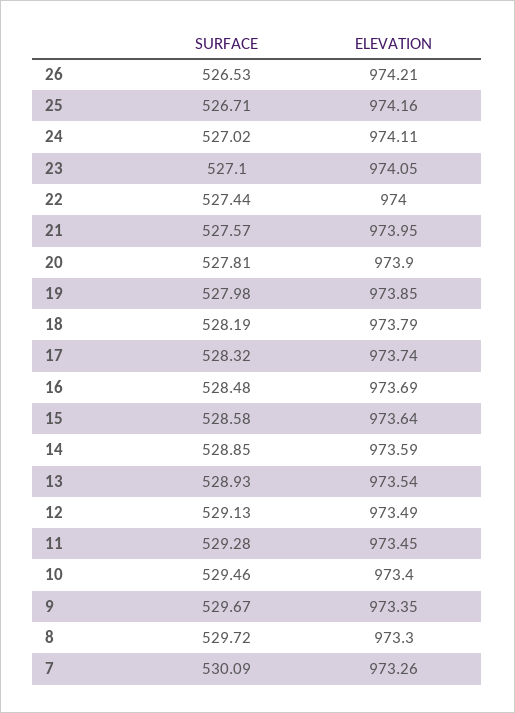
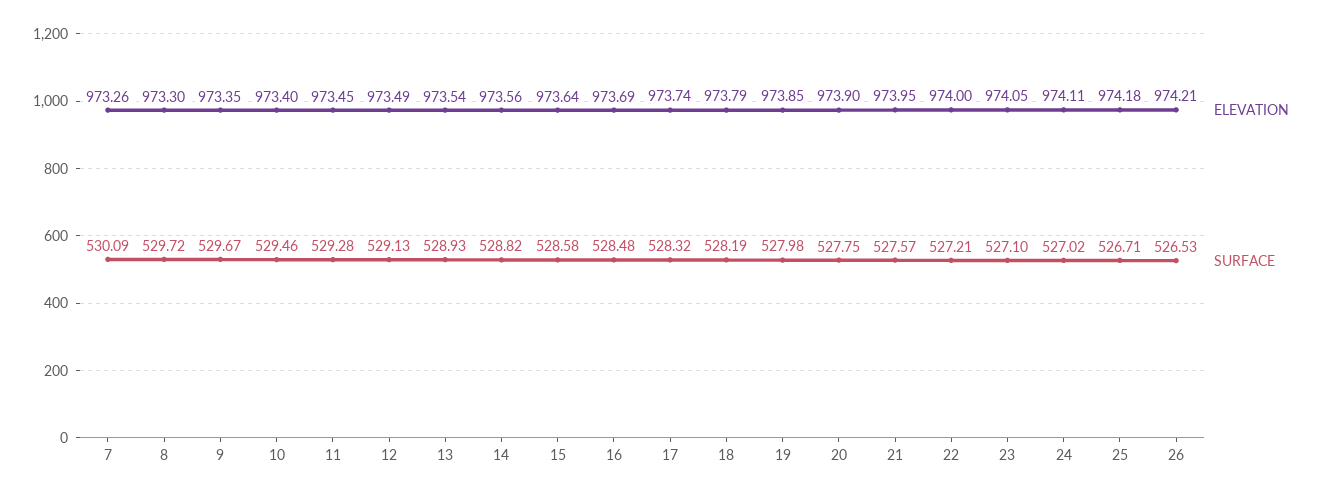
ELEVATION, 25: 974.16 -> 974.18
SURFACE, 22: 527.44 -> 527.21
SURFACE, 20: 527.81 -> 527.75
SURFACE, 14: 528.85 -> 528.82
ELEVATION, 14: 973.59 -> 973.56

